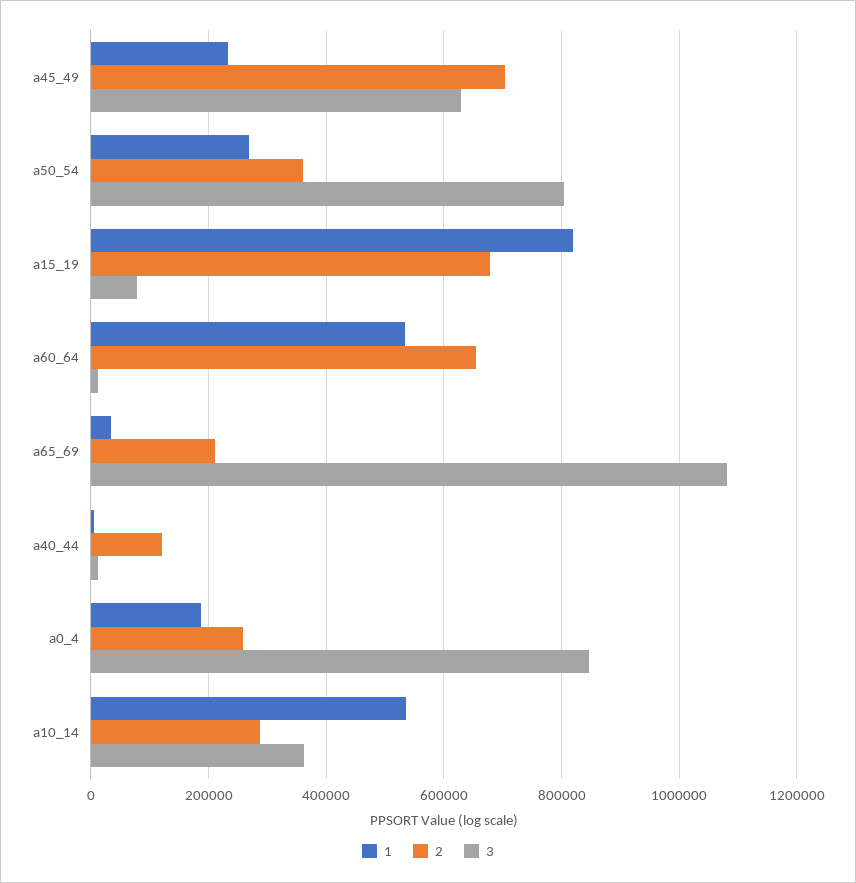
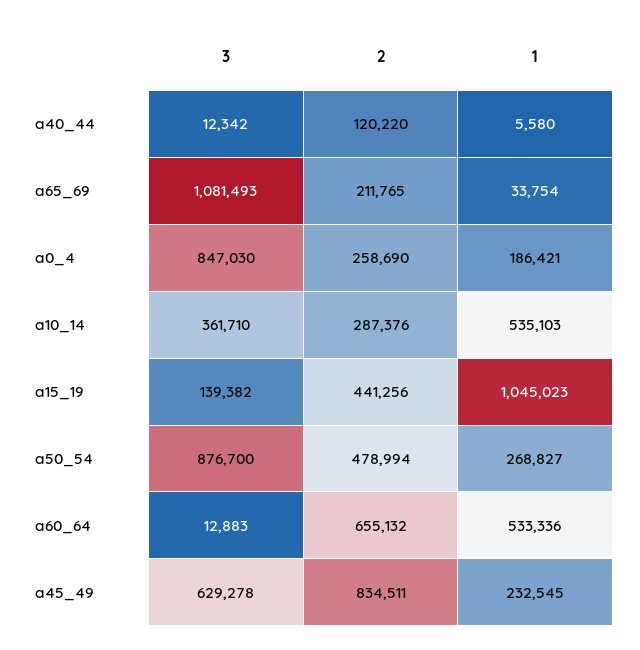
2, a45_49: 700000 -> 834511
2, a50_54: 360000 -> 478994
3, a50_54: 800000 -> 876700
1, a15_19: 820000 -> 1045023
2, a15_19: 680000 -> 441256
3, a15_19: 80000 -> 139382

